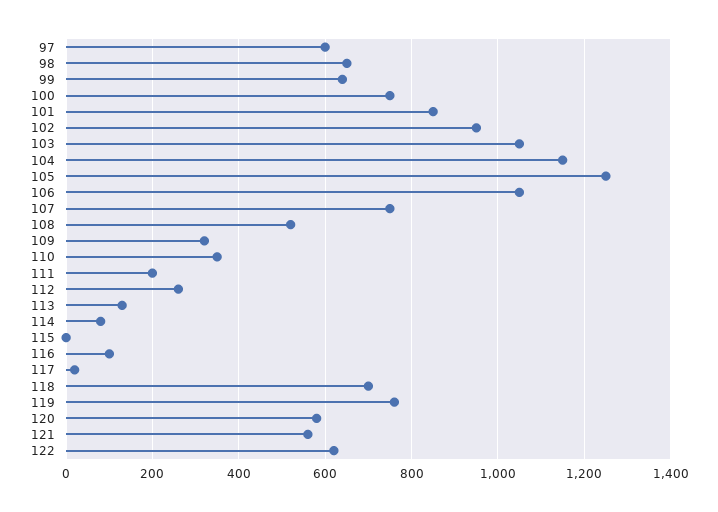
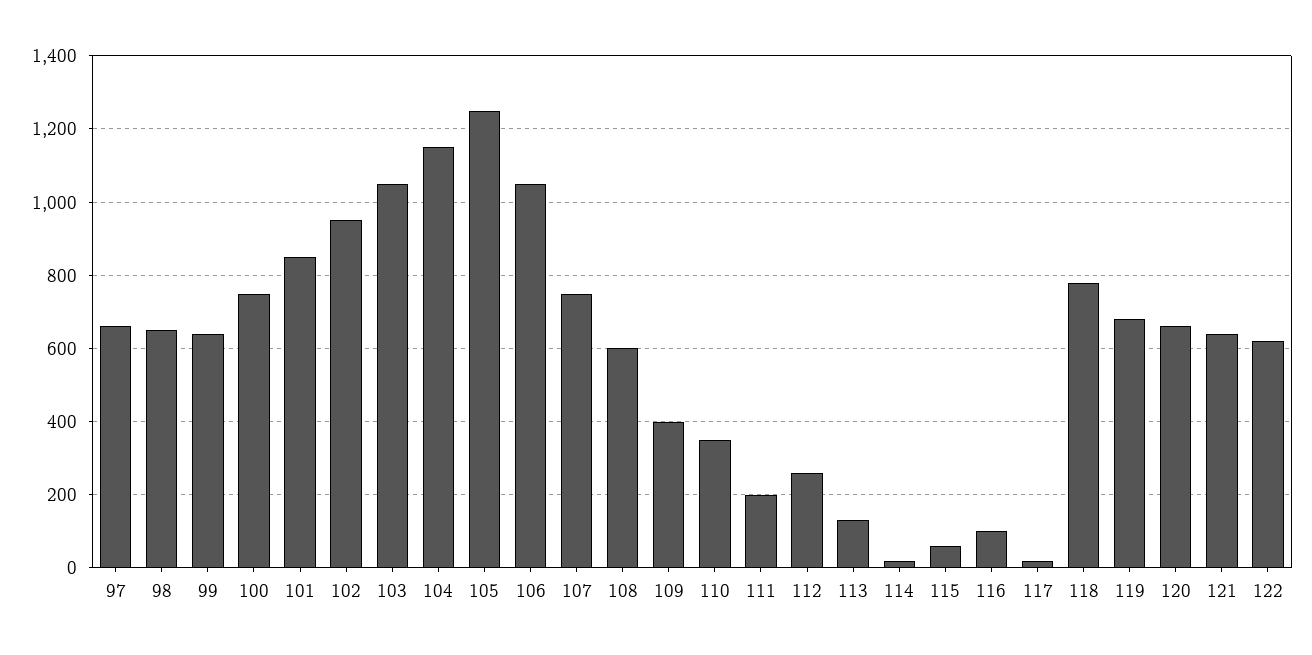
97: 600 -> 660
108: 520 -> 600
109: 320 -> 400
114: 80 -> 20
115: 0 -> 60
118: 700 -> 780
119: 760 -> 680
120: 580 -> 660
121: 560 -> 640

